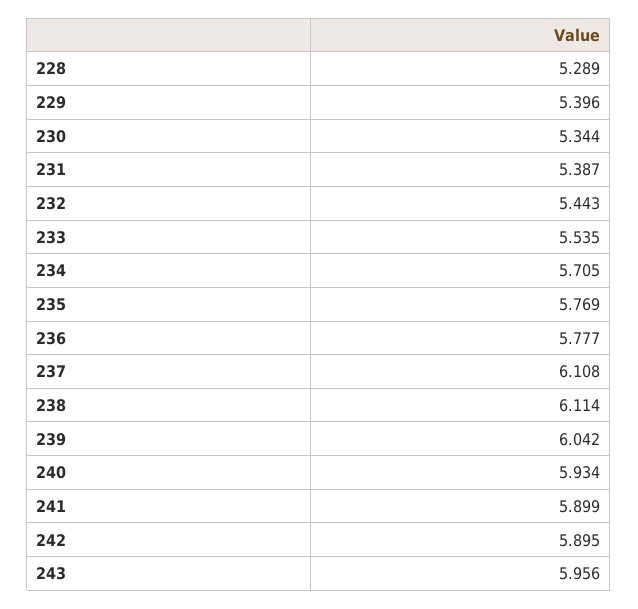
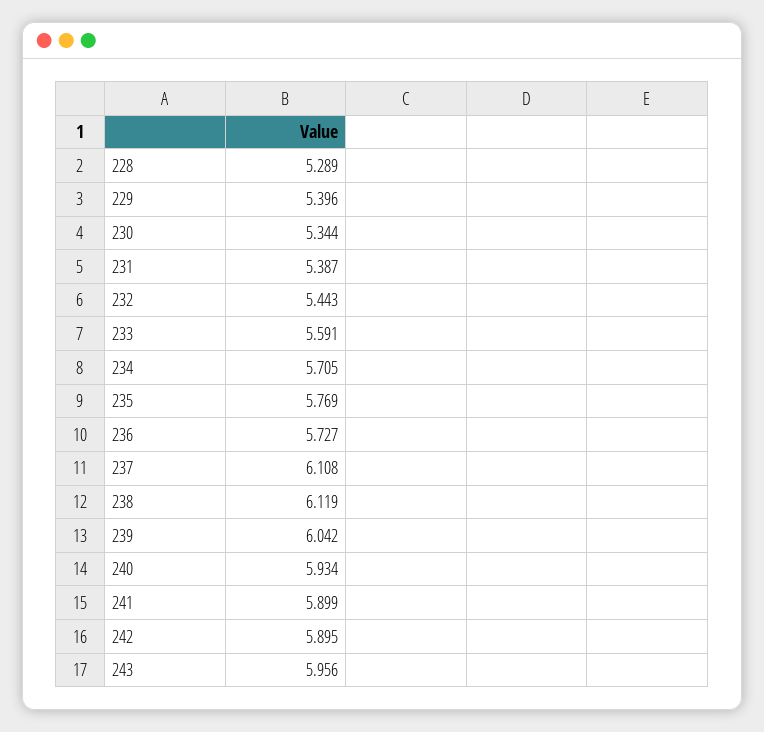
233: 5.535 -> 5.591
236: 5.777 -> 5.727
238: 6.114 -> 6.119

